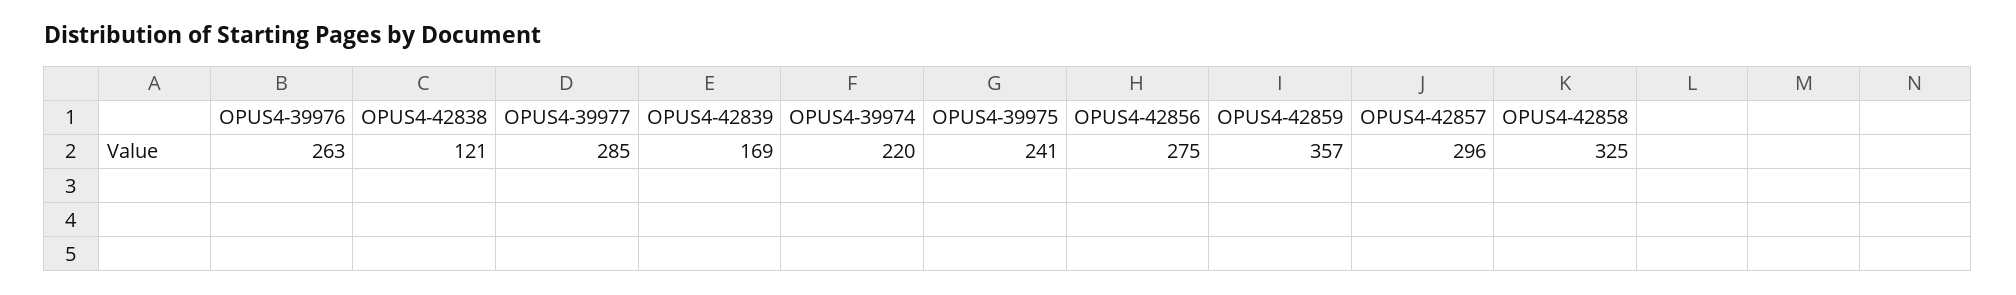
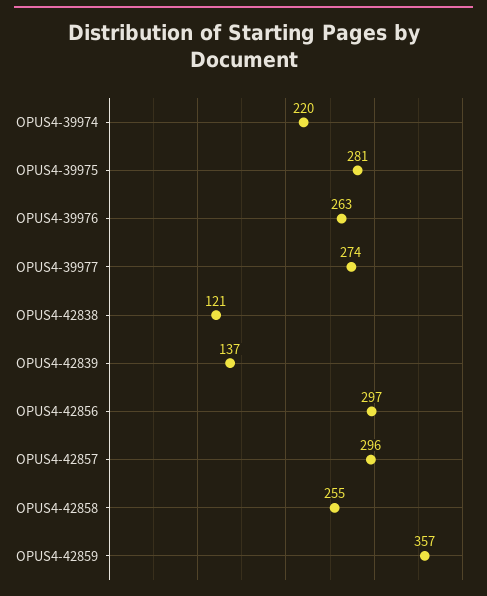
OPUS4-39977: 285 -> 274
OPUS4-42839: 169 -> 137
OPUS4-39975: 241 -> 281
OPUS4-42856: 275 -> 297
OPUS4-42858: 325 -> 255

